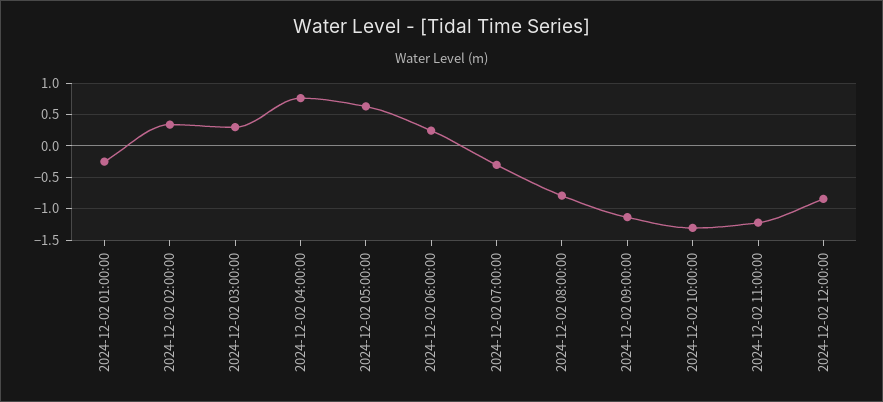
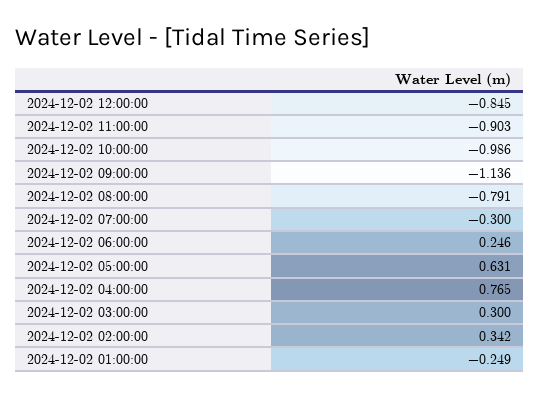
2024-12-02 10:00:00: -1.3 -> -0.986
2024-12-02 11:00:00: -1.2 -> -0.903

